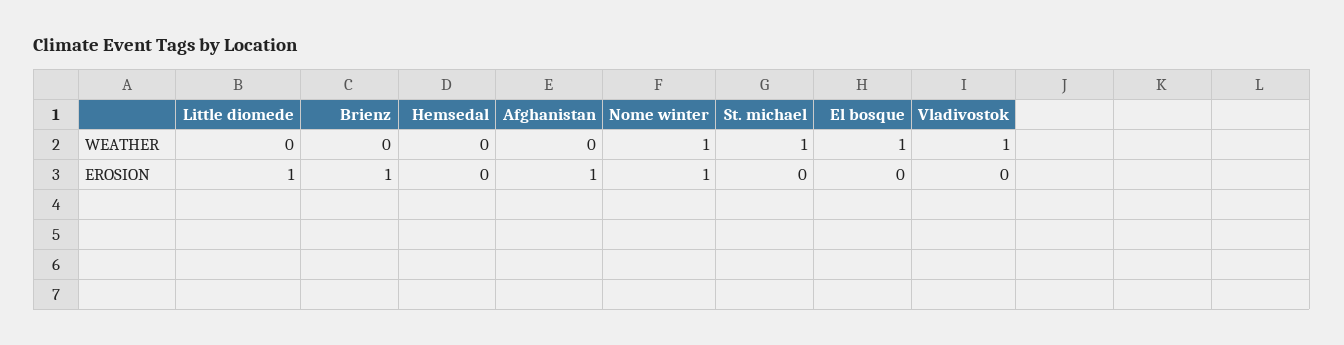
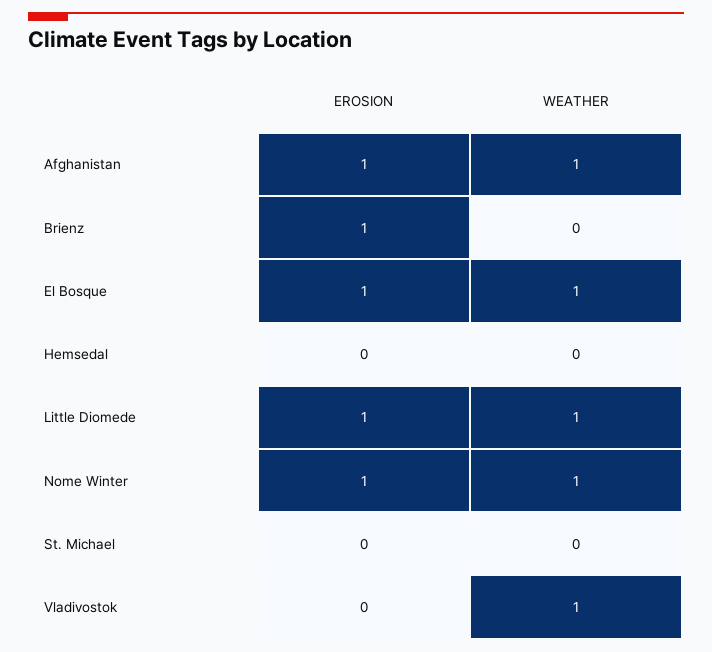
Little diomede, WEATHER: 0 -> 1
Afghanistan, WEATHER: 0 -> 1
St. michael, WEATHER: 1 -> 0
El bosque, EROSION: 0 -> 1

